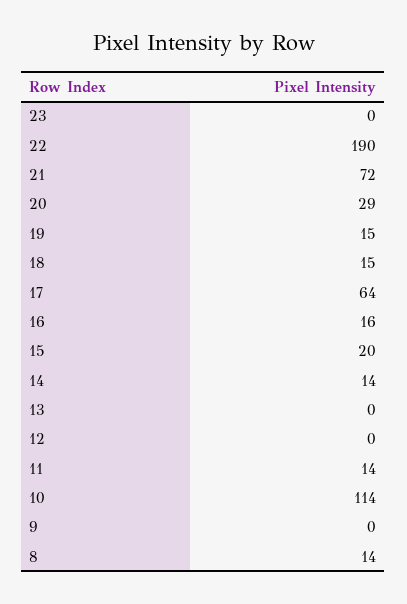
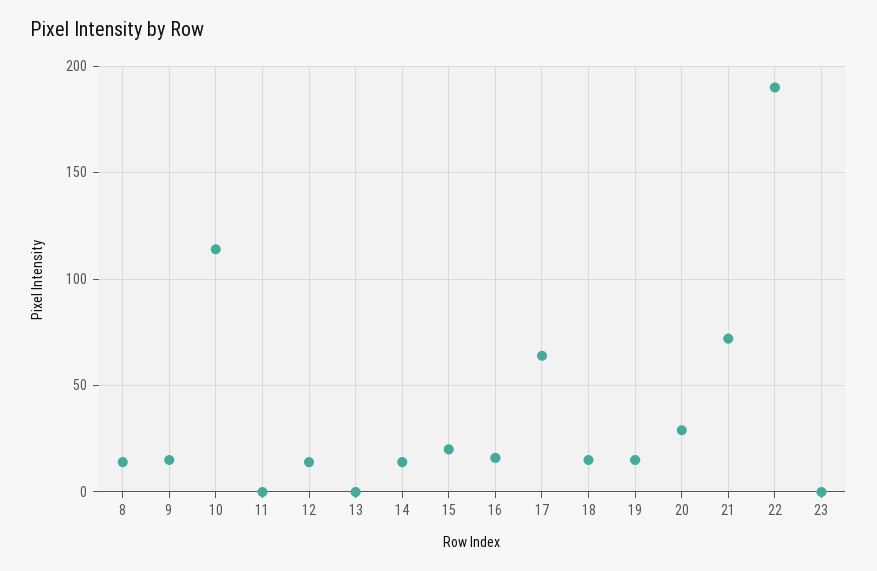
12: 0 -> 15
11: 14 -> 0
9: 0 -> 15

